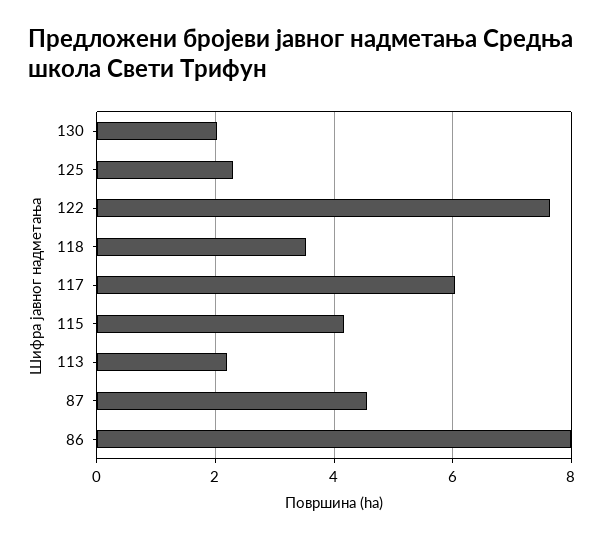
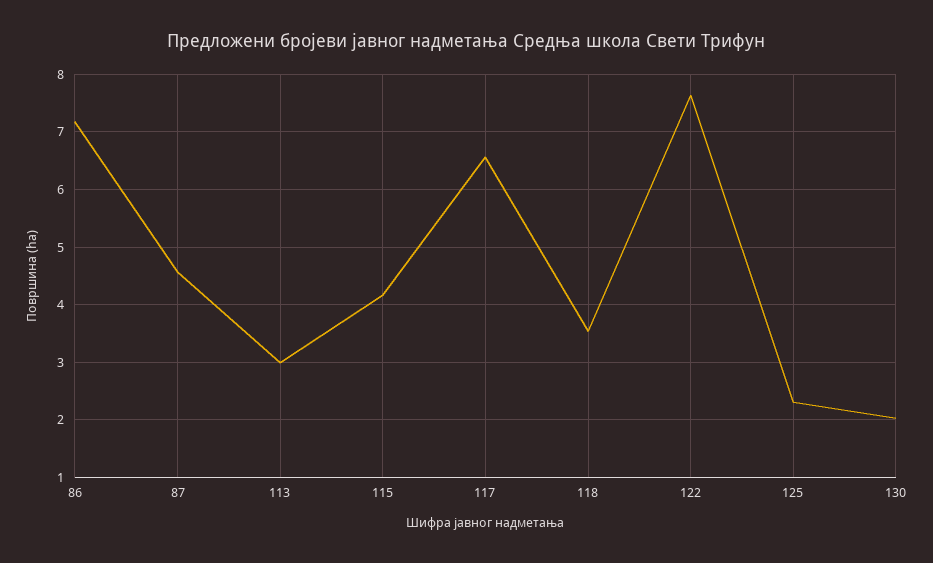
117: 6 -> 6.6
113: 2.2 -> 3
86: 8 -> 7.2

